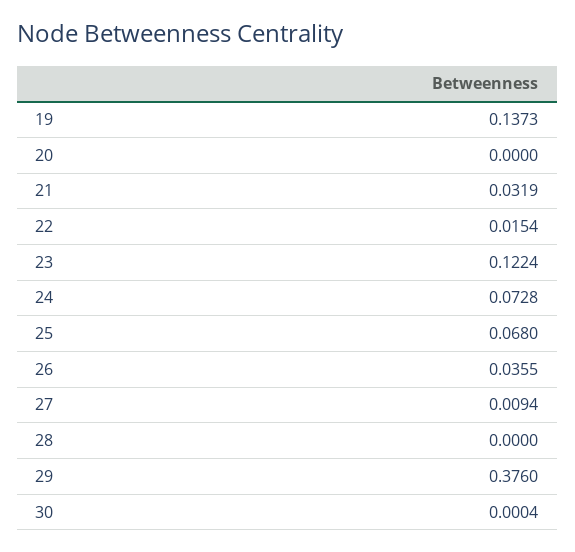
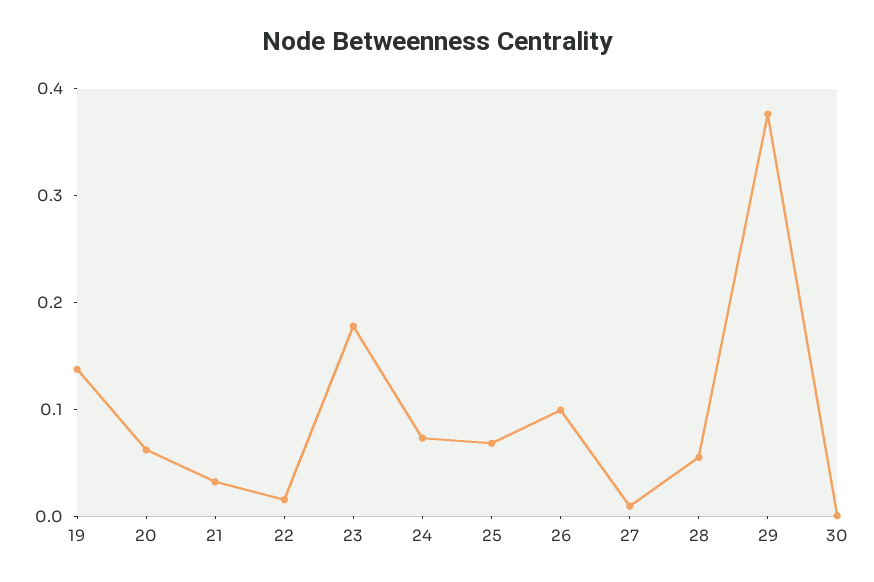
20: 0 -> 0.06
23: 0.1224 -> 0.18
26: 0.0355 -> 0.1
28: 0 -> 0.06

